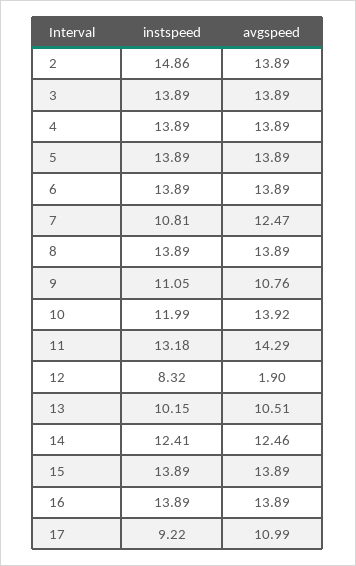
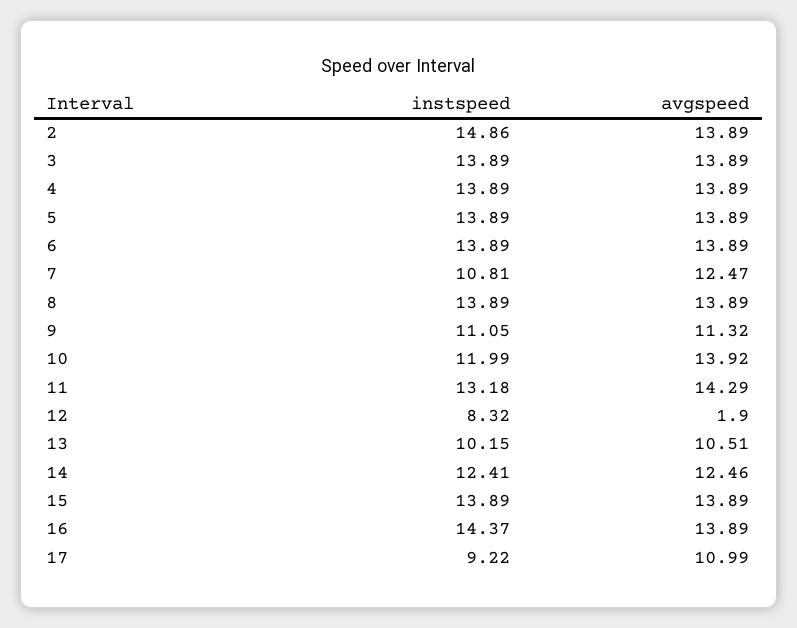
avgspeed, 9: 10.76 -> 11.32
instspeed, 16: 13.89 -> 14.37

